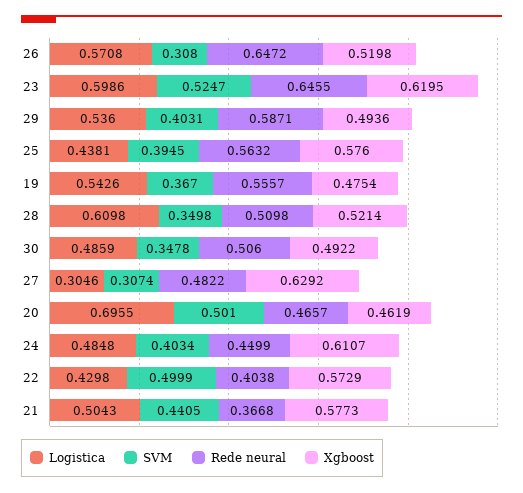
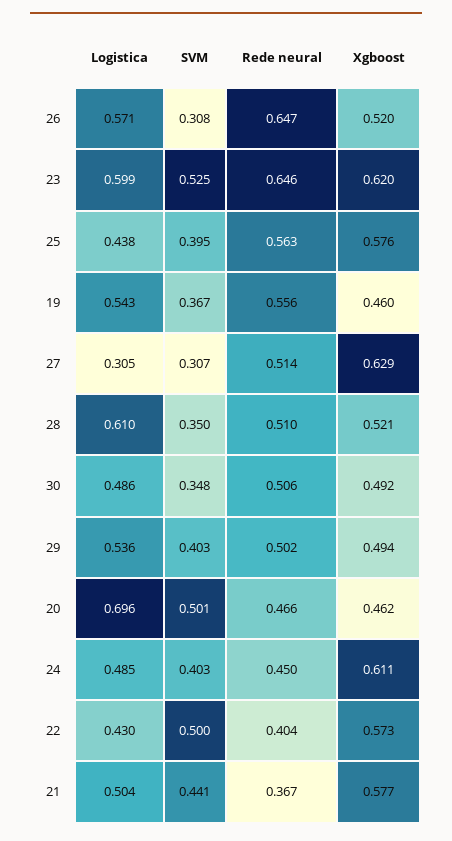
Rede neural, 29: 0.5871 -> 0.502
Xgboost, 19: 0.4754 -> 0.46
Rede neural, 27: 0.4822 -> 0.514

